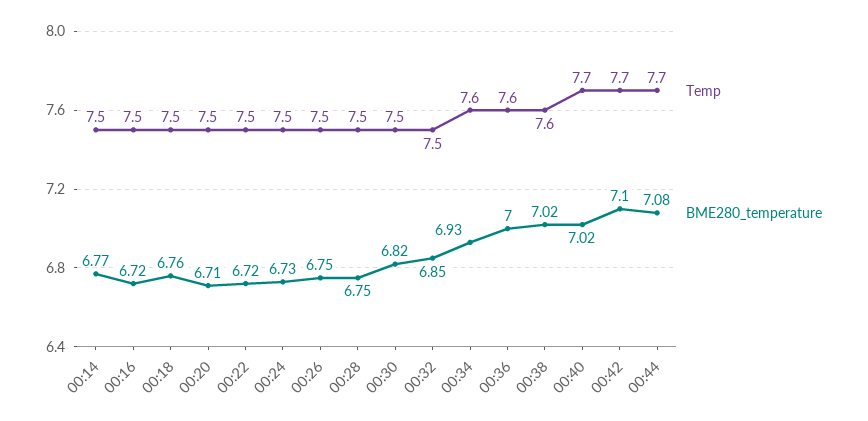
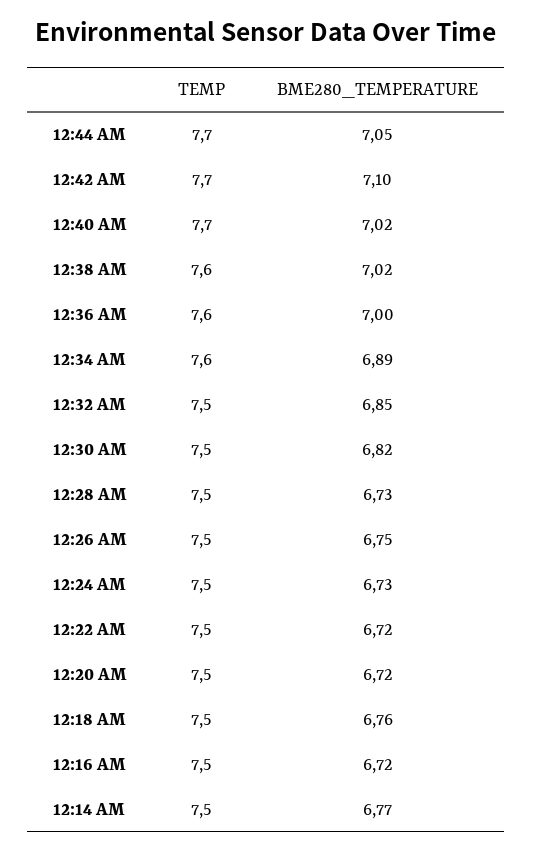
BME280_temperature, 00:20: 6.71 -> 6.72
BME280_temperature, 00:28: 6.75 -> 6.73
BME280_temperature, 00:34: 6.93 -> 6.89
BME280_temperature, 00:44: 7.08 -> 7.05

